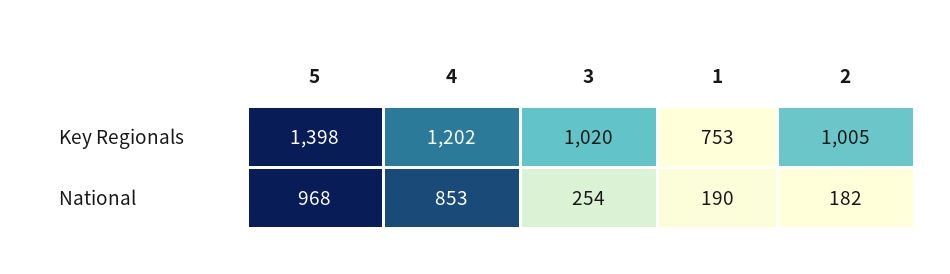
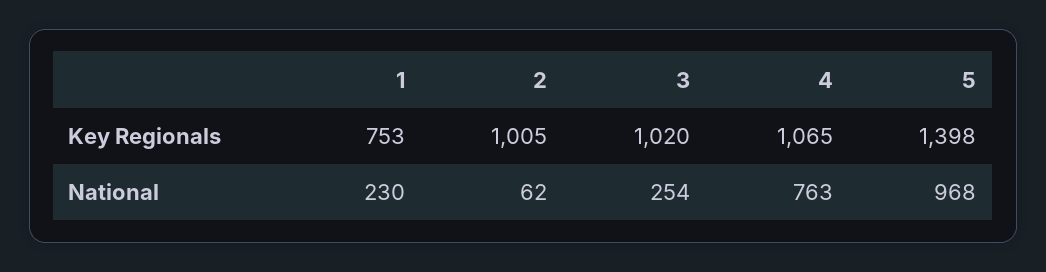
4, Key Regionals: 1202 -> 1065
4, National: 853 -> 763
1, National: 190 -> 230
2, National: 182 -> 62

